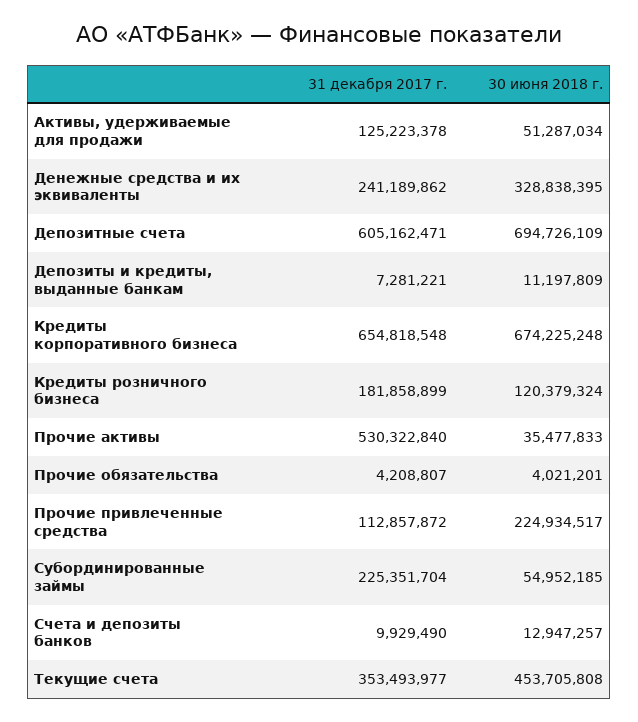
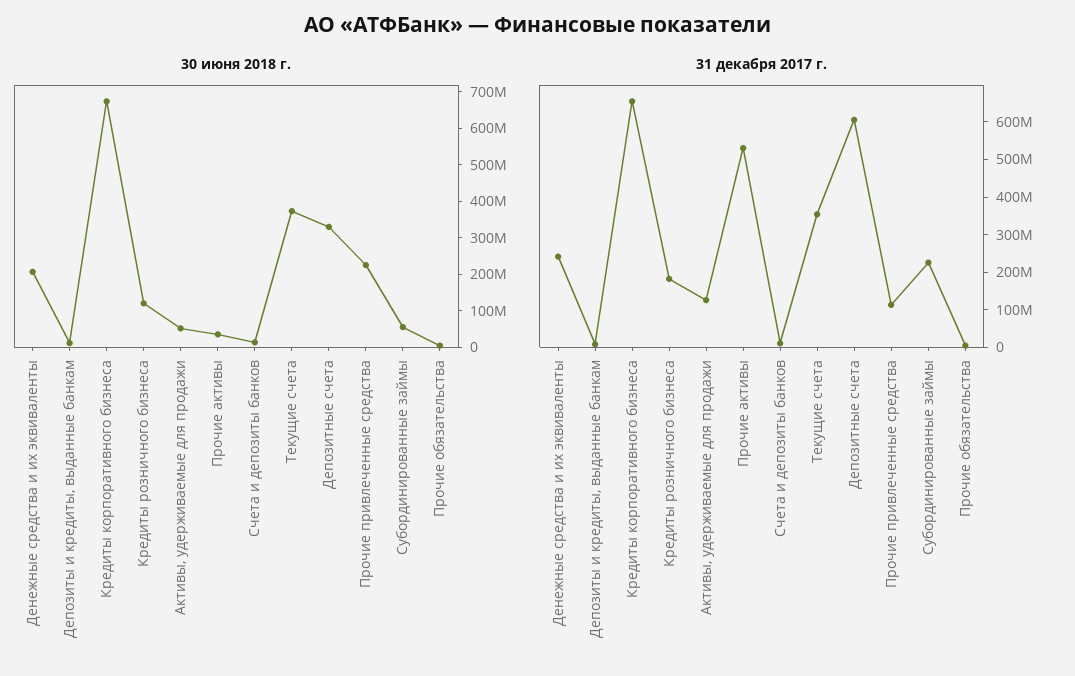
30 июня 2018 г., Денежные средства и их эквиваленты: 328838395 -> 200000000
30 июня 2018 г., Депозитные счета: 694726109 -> 325000000
30 июня 2018 г., Текущие счета: 453705808 -> 375000000

